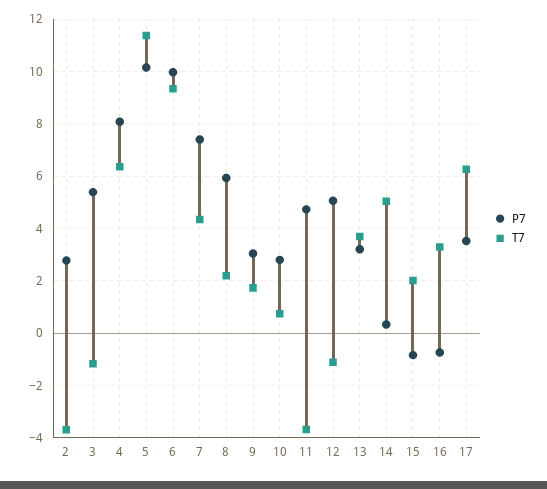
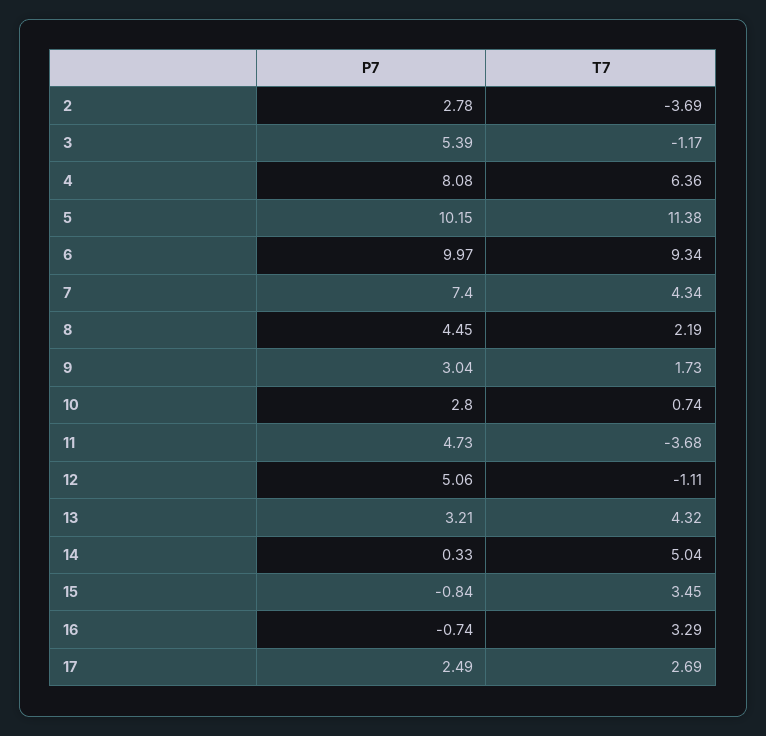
P7, 8: 6 -> 4.45
T7, 13: 3.75 -> 4.32
T7, 15: 2 -> 3.45
P7, 17: 3.5 -> 2.49
T7, 17: 6.25 -> 2.69

